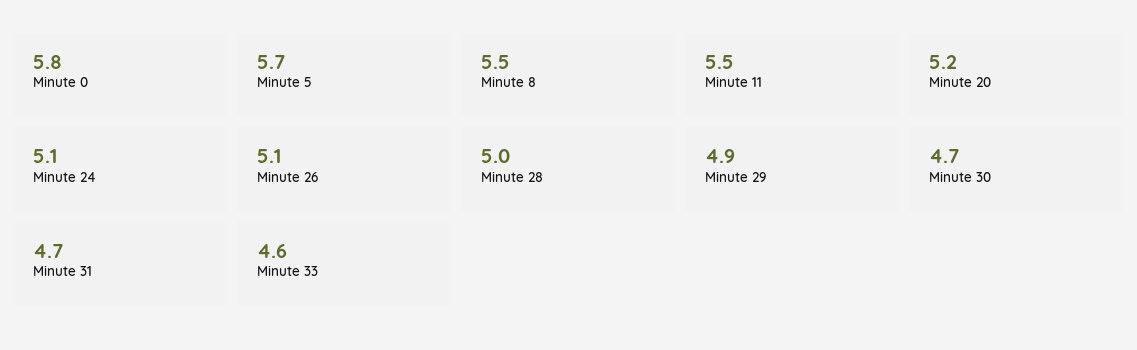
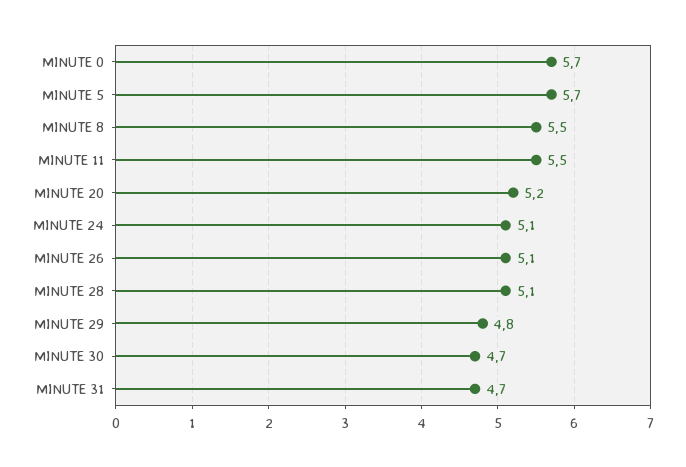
Minute 0: 5.8 -> 5.7
Minute 28: 5 -> 5.1
Minute 29: 4.9 -> 4.8
Minute 33: 4.6 -> none

